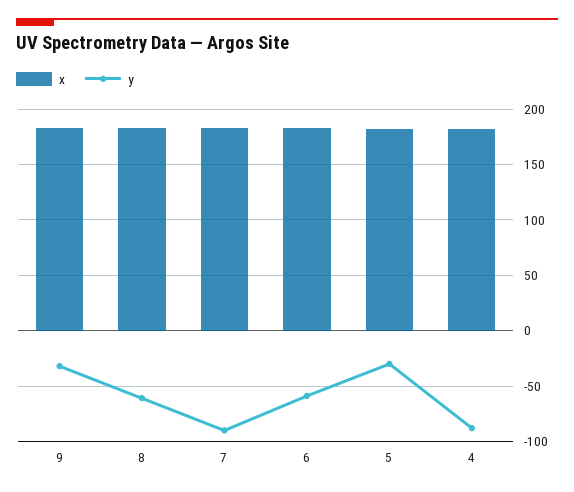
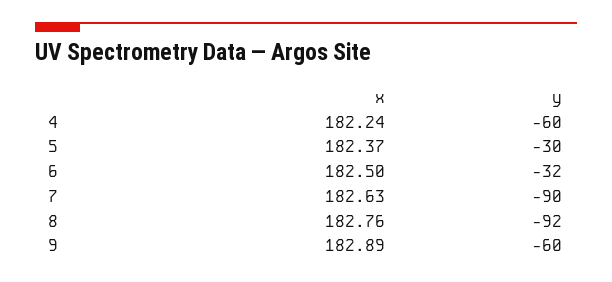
y, 9: -30 -> -60
y, 8: -60 -> -92
y, 6: -60 -> -32
y, 4: -90 -> -60

